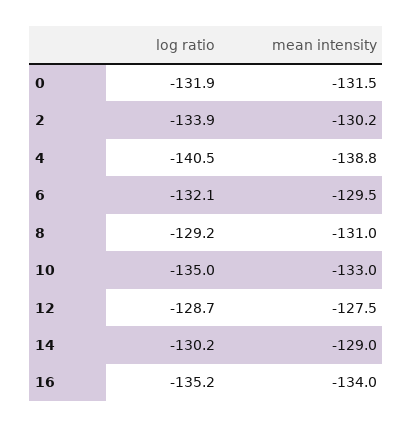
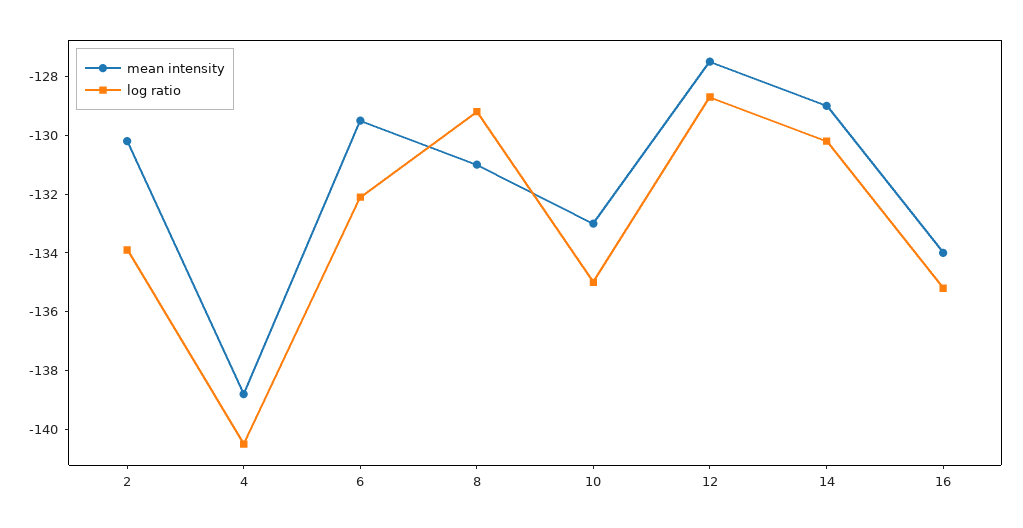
log ratio, 0: -131.9 -> none
mean intensity, 0: -131.5 -> none

